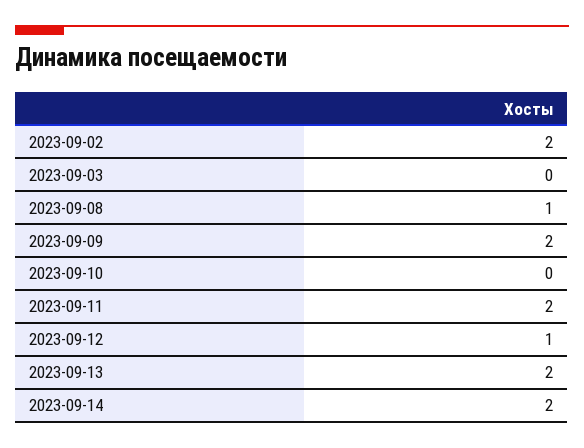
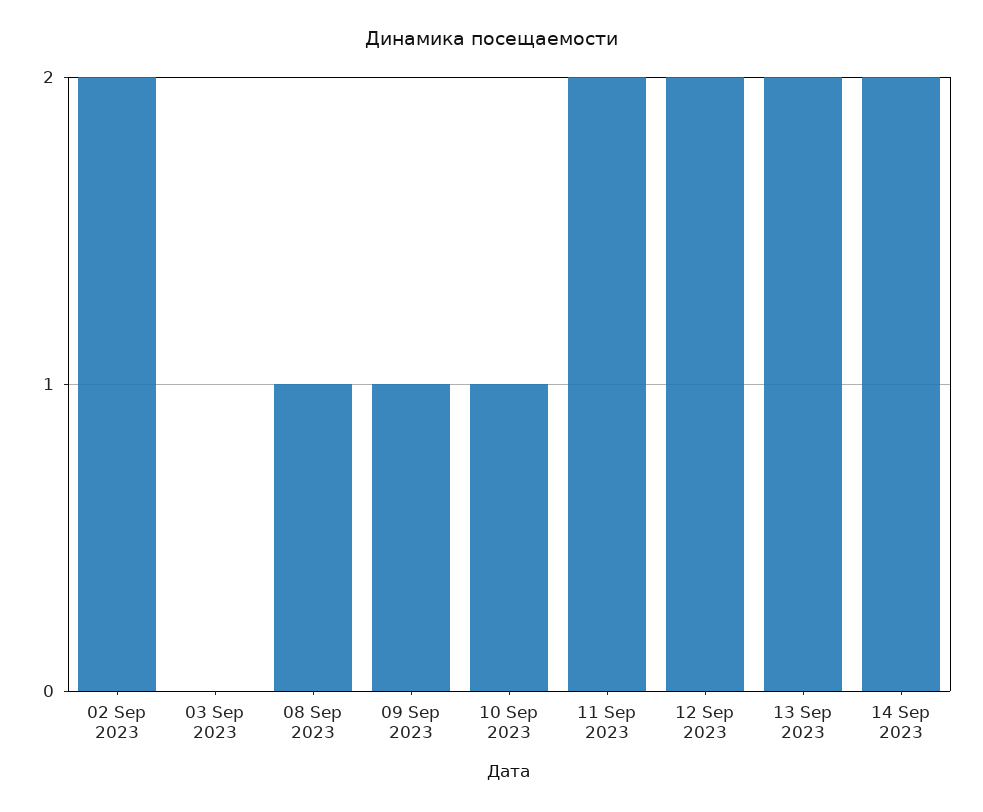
2023-09-09: 2 -> 1
2023-09-10: 0 -> 1
2023-09-12: 1 -> 2

